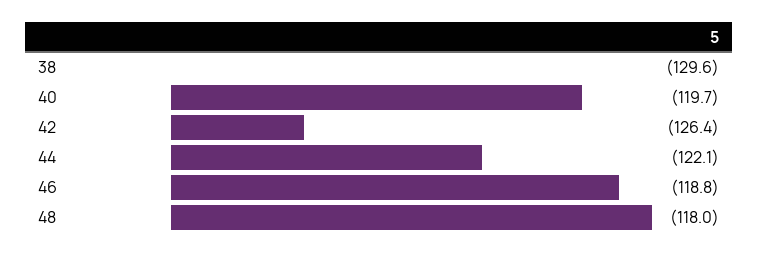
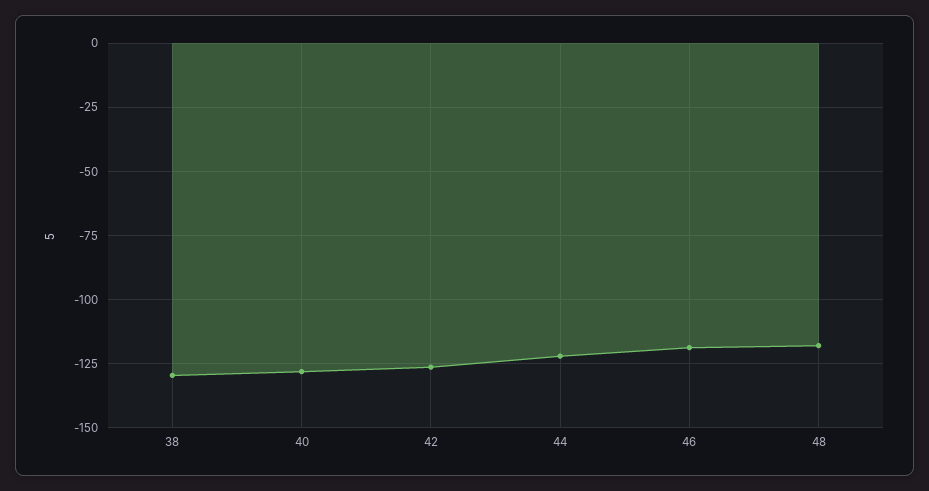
40: -119.7 -> -127.5

